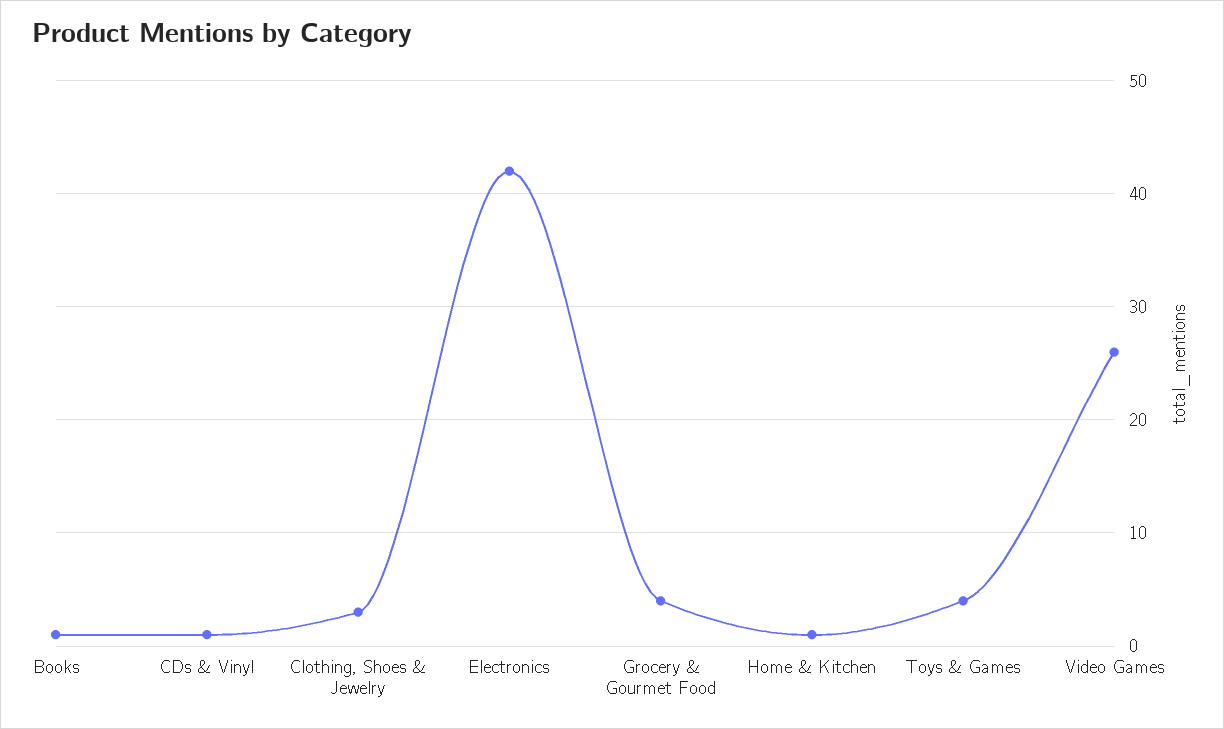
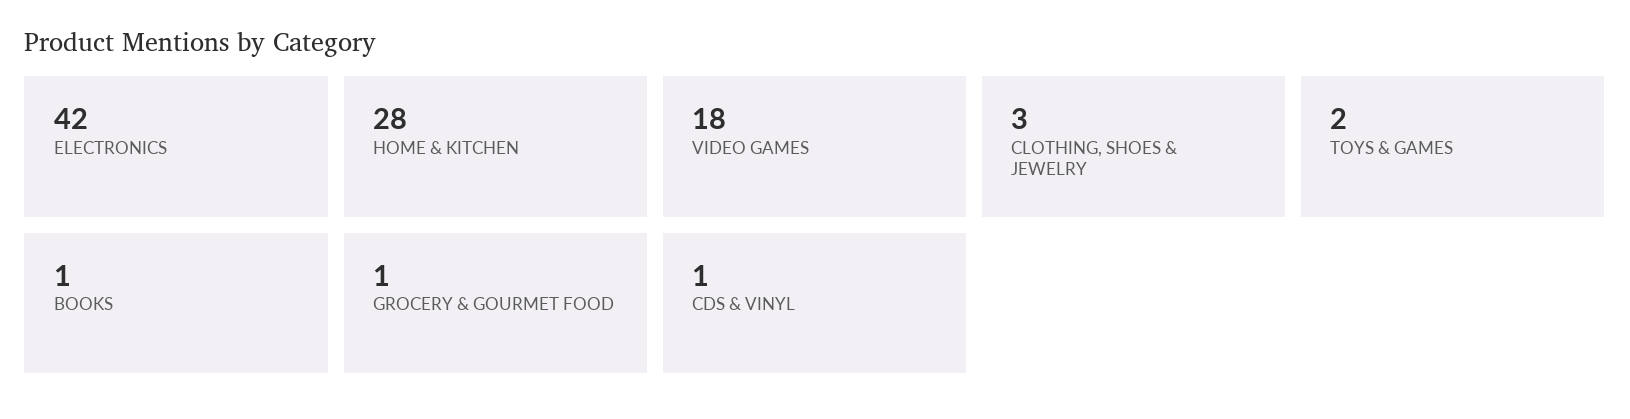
Grocery & Gourmet Food: 4 -> 1
Home & Kitchen: 1 -> 28
Toys & Games: 4 -> 2
Video Games: 26 -> 18

